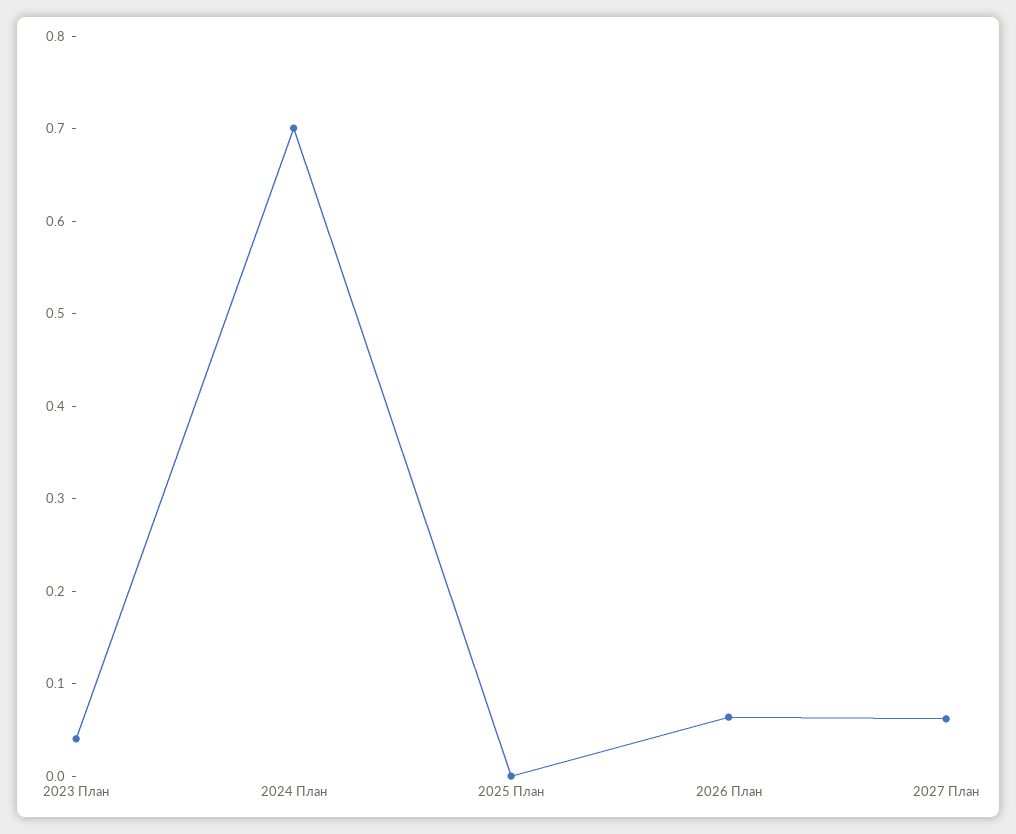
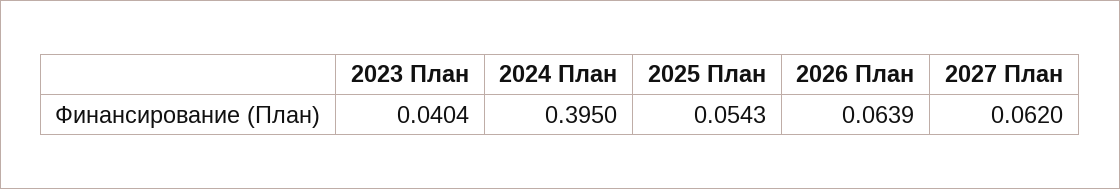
2024 План: 0.7 -> 0.395
2025 План: 0 -> 0.0543

